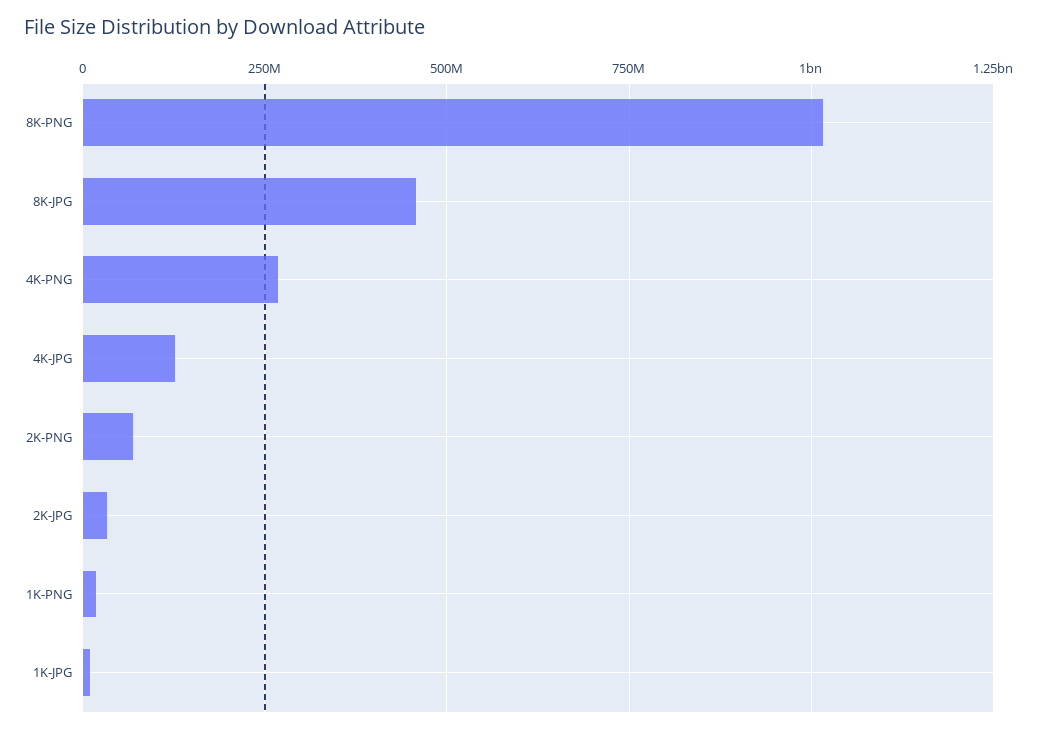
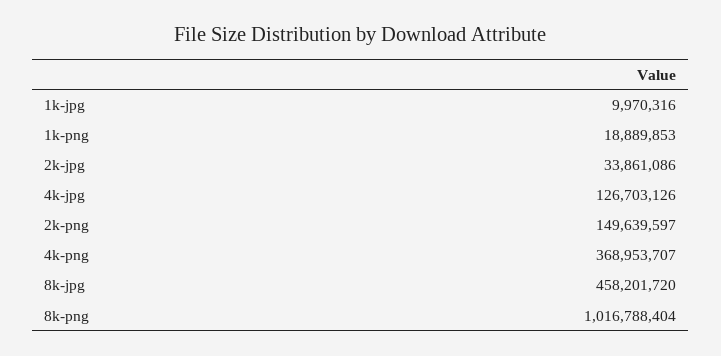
4K-PNG: 275000000 -> 368953707
2K-PNG: 75000000 -> 149639597

